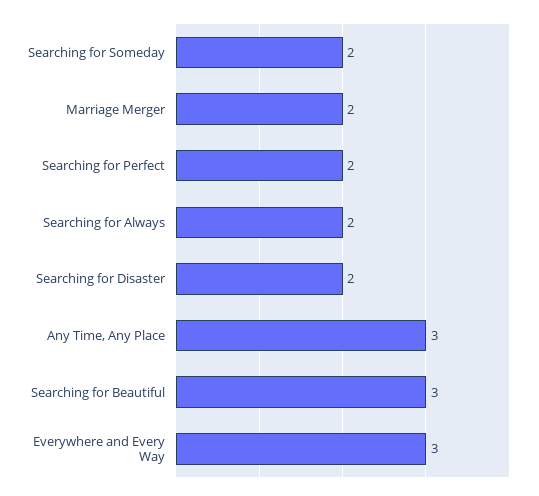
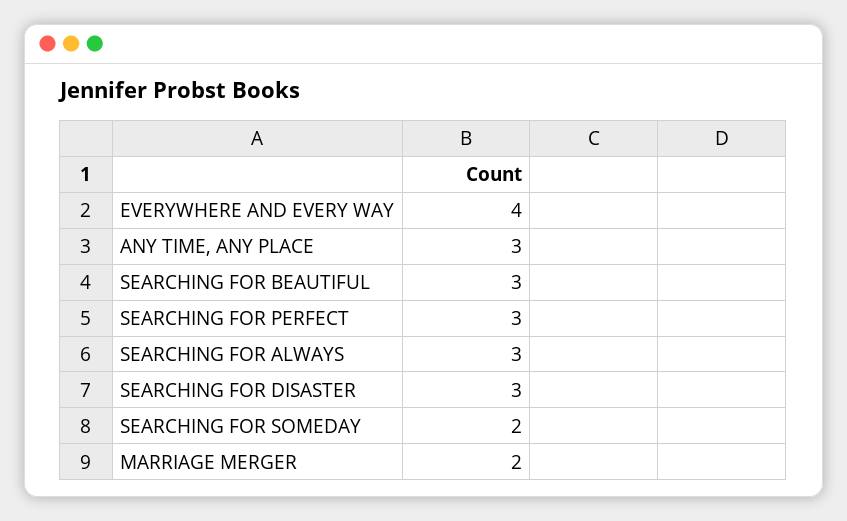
Searching for Perfect: 2 -> 3
Searching for Always: 2 -> 3
Searching for Disaster: 2 -> 3
Everywhere and Every Way: 3 -> 4

